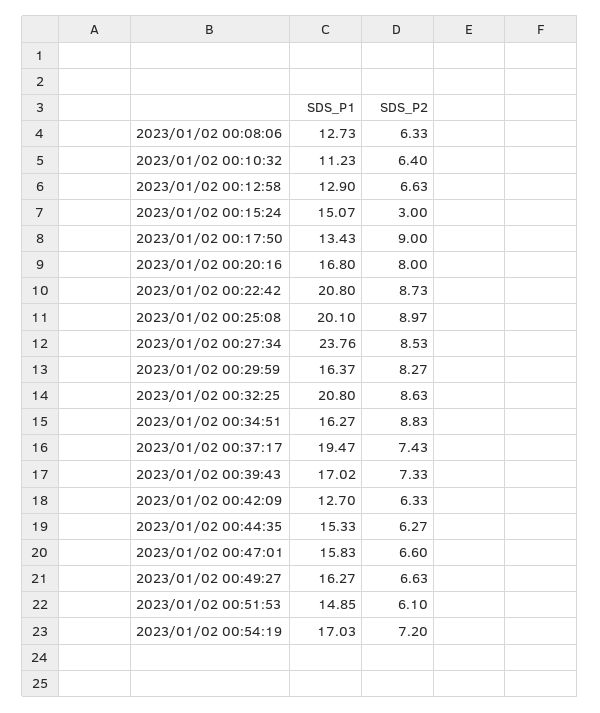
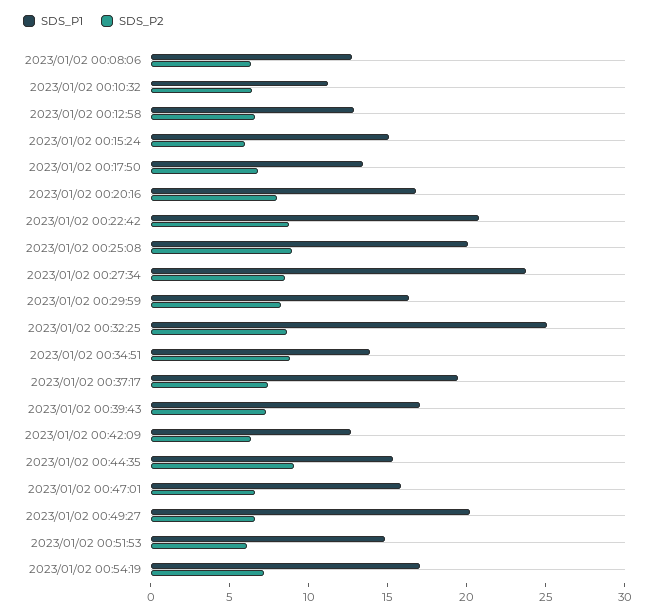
SDS_P2, 2023/01/02 00:15:24: 3 -> 6
SDS_P2, 2023/01/02 00:17:50: 9 -> 7
SDS_P1, 2023/01/02 00:32:25: 20.8 -> 25
SDS_P1, 2023/01/02 00:34:51: 16.27 -> 14
SDS_P2, 2023/01/02 00:44:35: 6.27 -> 9
SDS_P1, 2023/01/02 00:49:27: 16.27 -> 20

